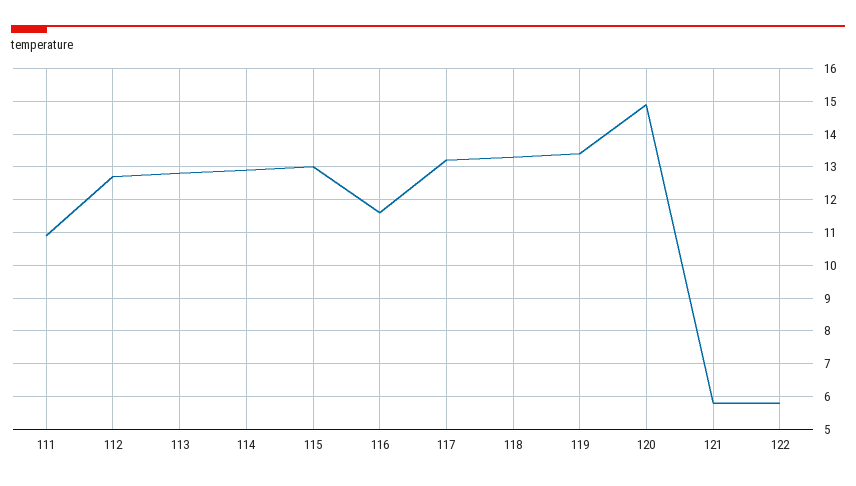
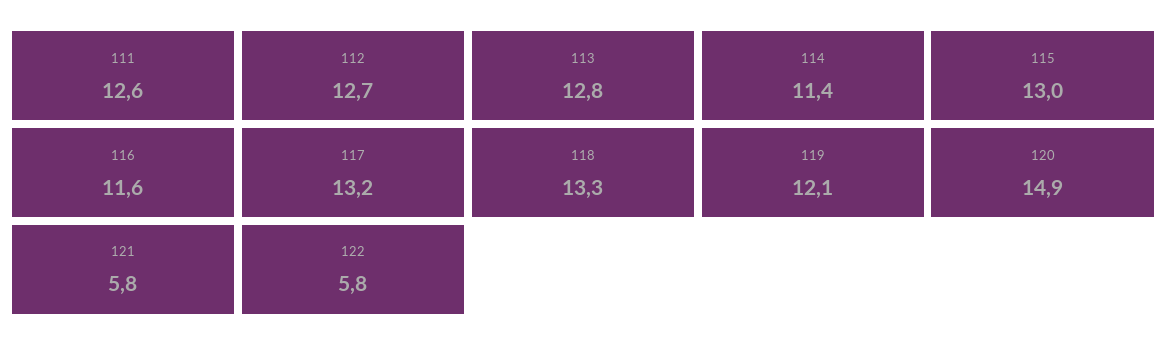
111: 11 -> 12.6
114: 13 -> 11.4
119: 13.5 -> 12.1

